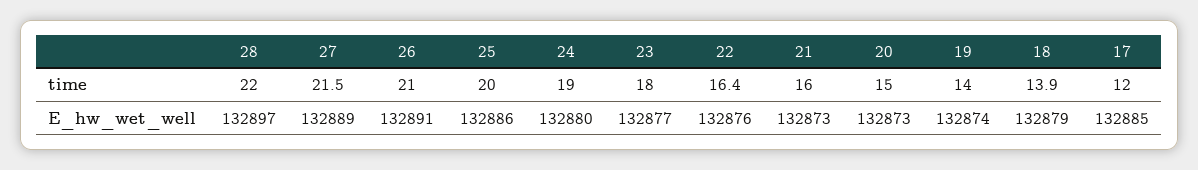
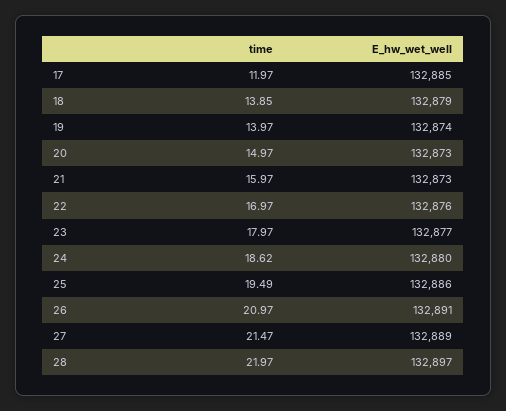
25, time: 20 -> 19.49
24, time: 19 -> 18.62
22, time: 16.4 -> 16.97

